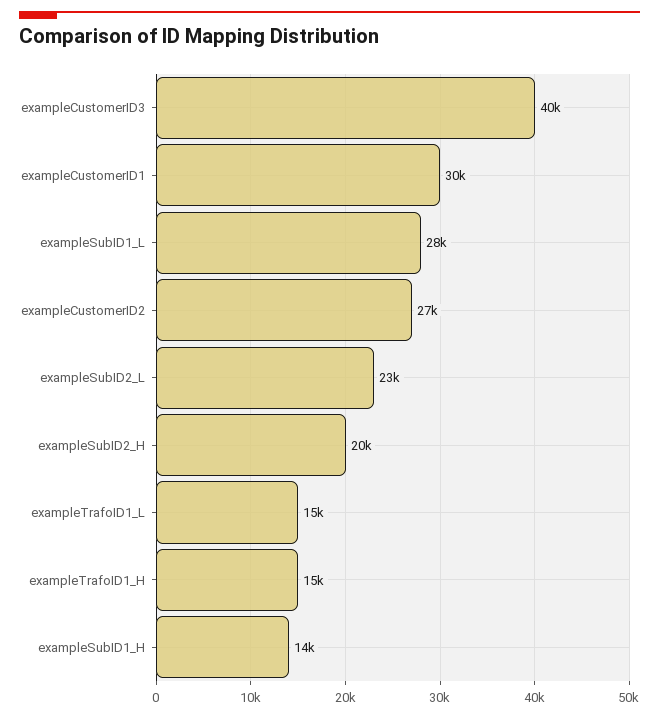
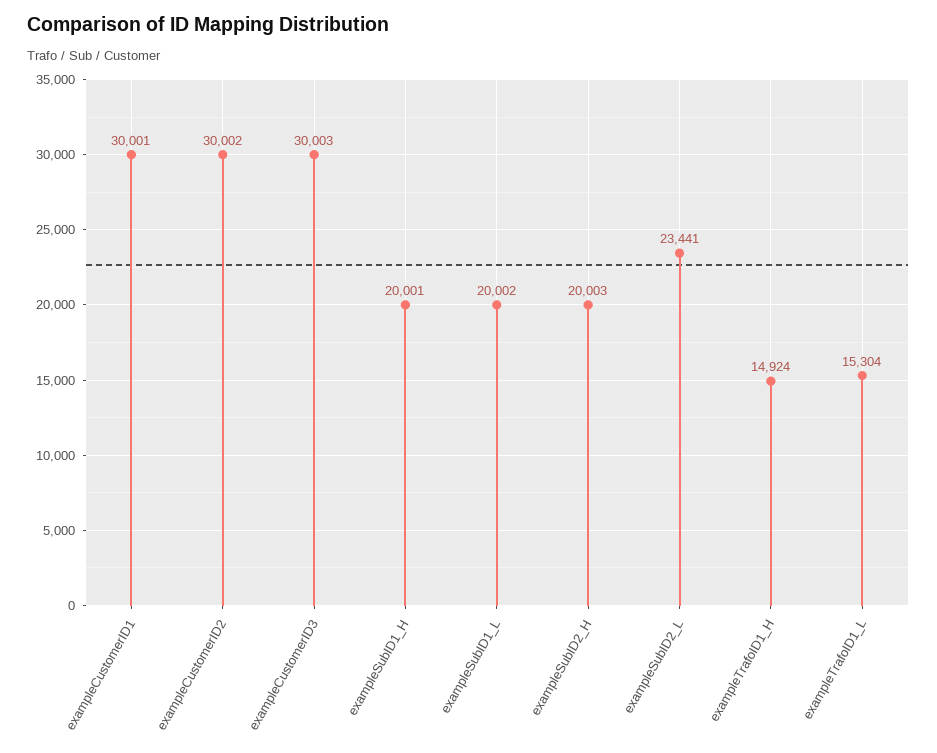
exampleCustomerID3: 40000 -> 30003
exampleSubID1_L: 28000 -> 20002
exampleCustomerID2: 27000 -> 30002
exampleSubID1_H: 14000 -> 20001

